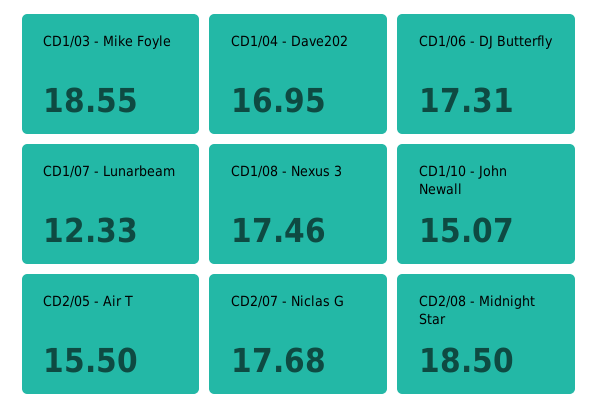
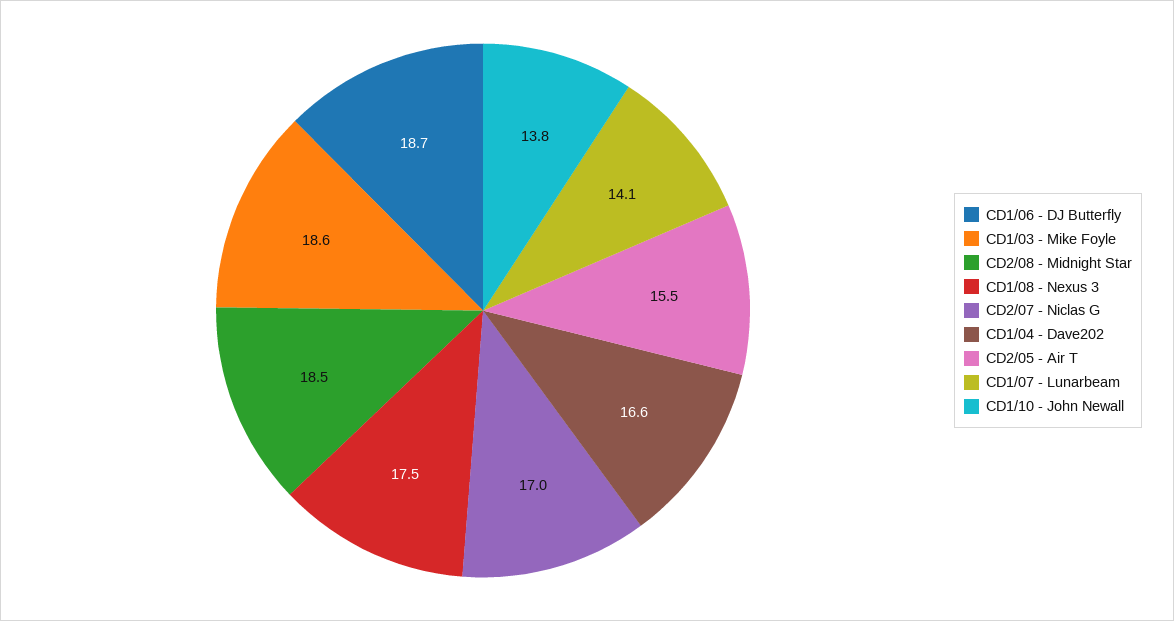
CD1/04 - Dave202: 16.95 -> 16.6
CD1/06 - DJ Butterfly: 17.31 -> 18.7
CD1/07 - Lunarbeam: 12.33 -> 14.1
CD1/10 - John Newall: 15.07 -> 13.8
CD2/07 - Niclas G: 17.68 -> 17

